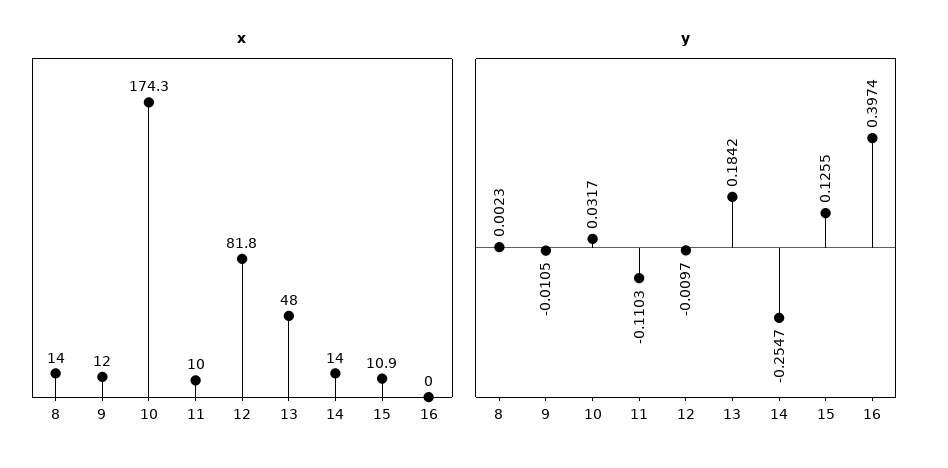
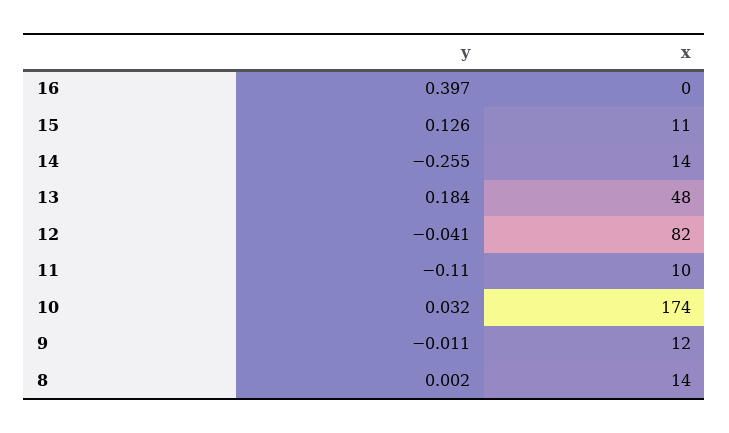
y, 12: -0.0097 -> -0.041

